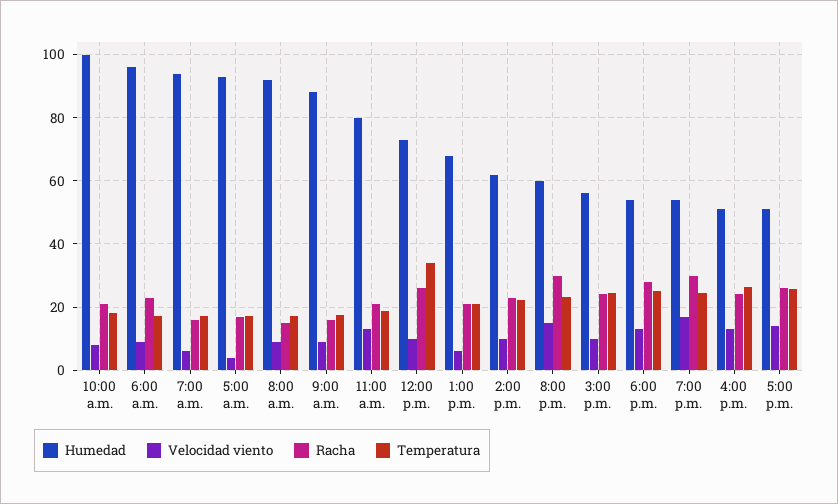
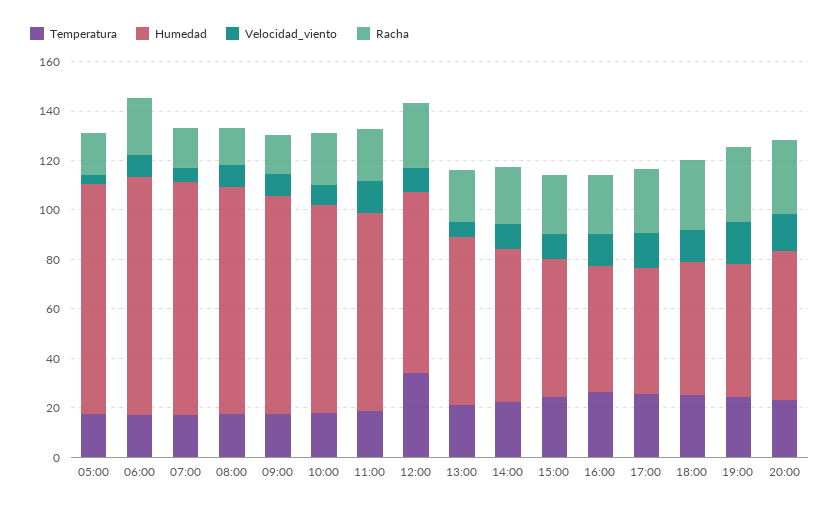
Humedad, 10:00 a.m.: 100 -> 85

